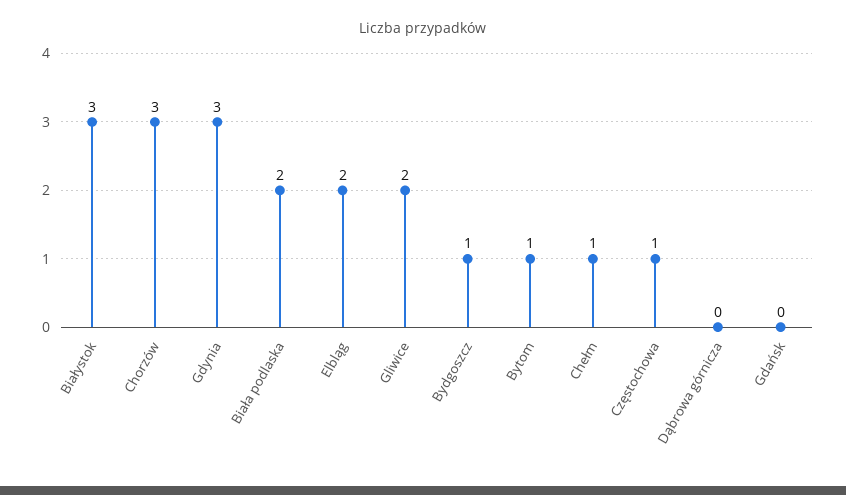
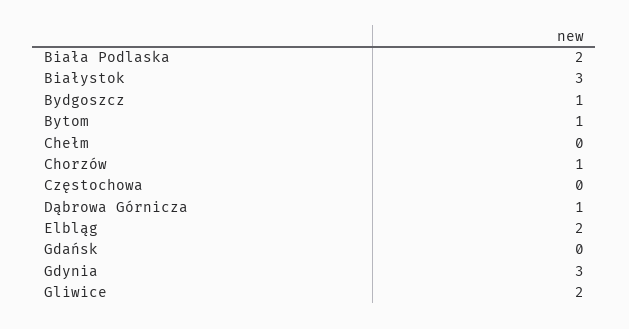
Chorzów: 3 -> 1
Chełm: 1 -> 0
Częstochowa: 1 -> 0
Dąbrowa górnicza: 0 -> 1

